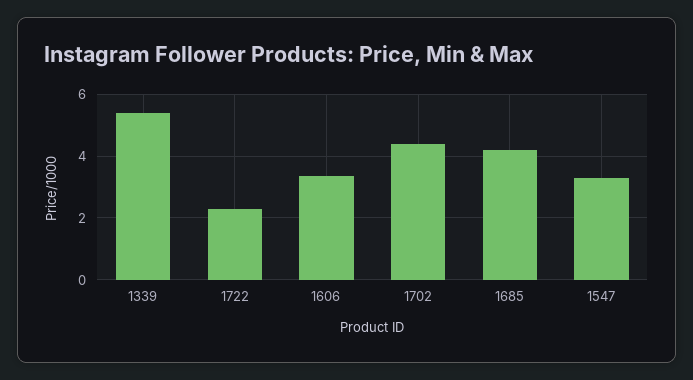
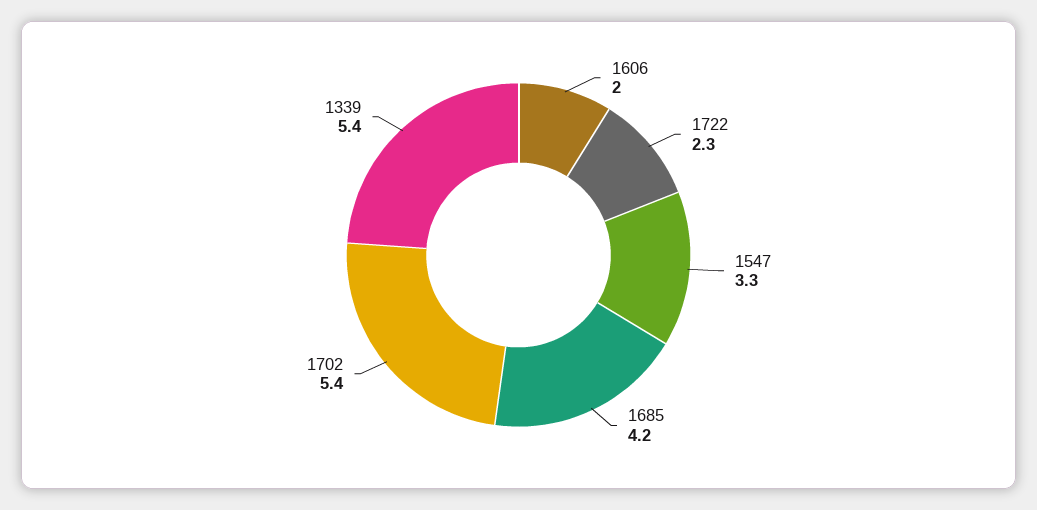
1606: 3.4 -> 2
1702: 4.4 -> 5.4

